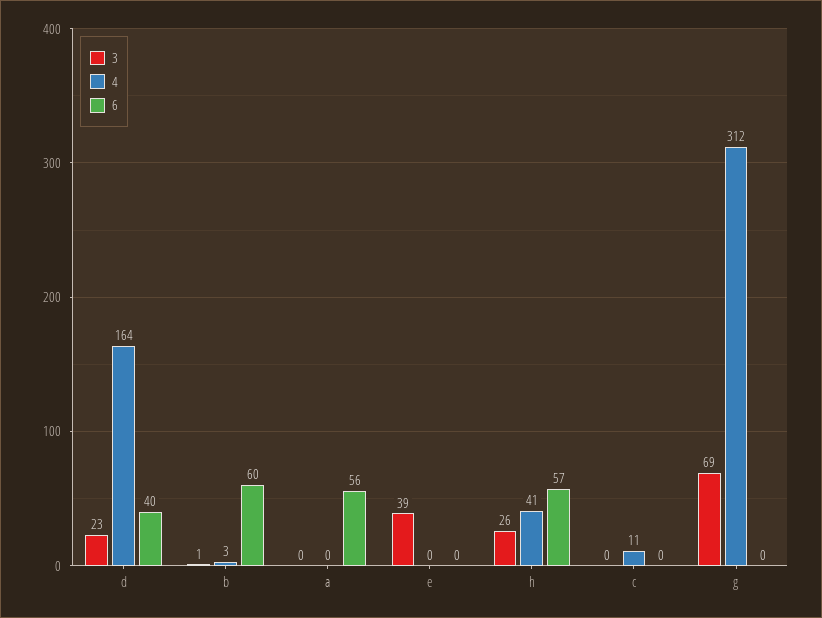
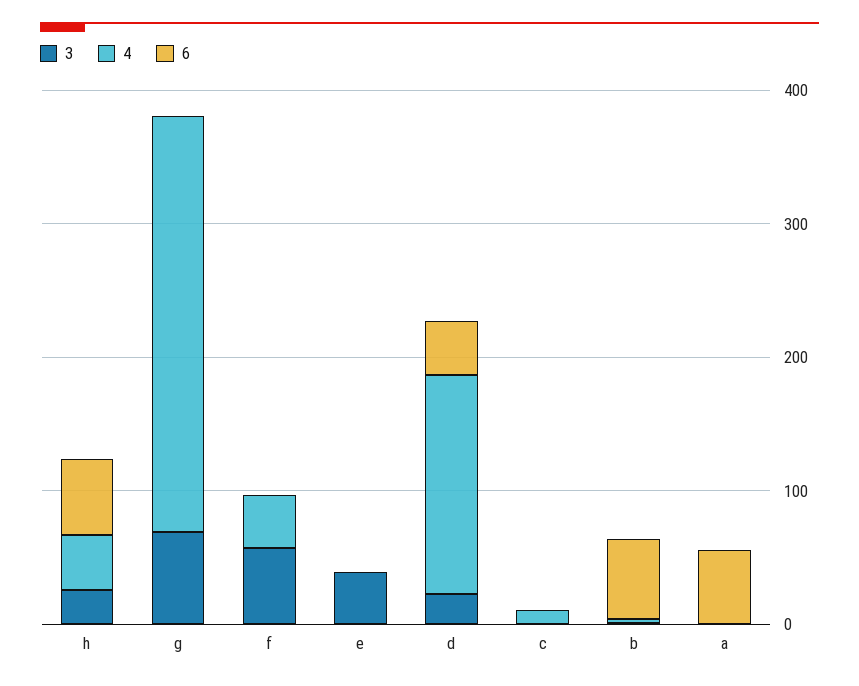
3, f: none -> 60
4, f: none -> 40
6, f: none -> 0

